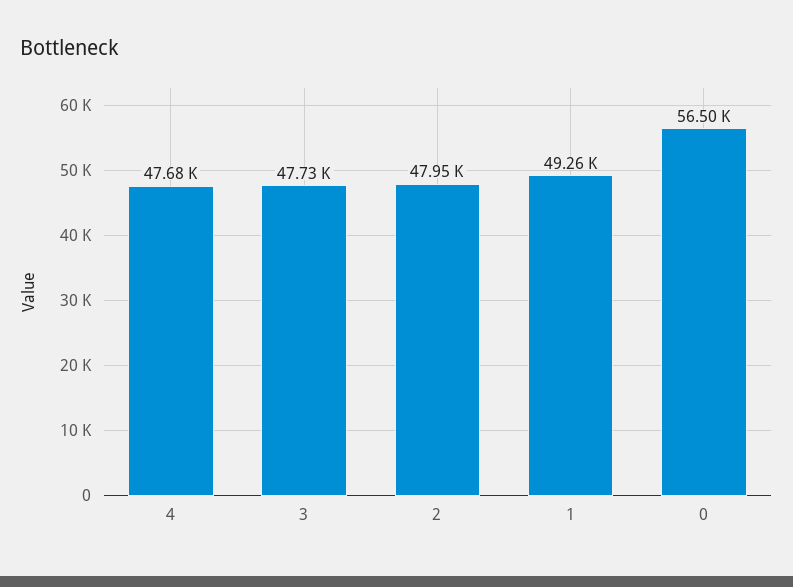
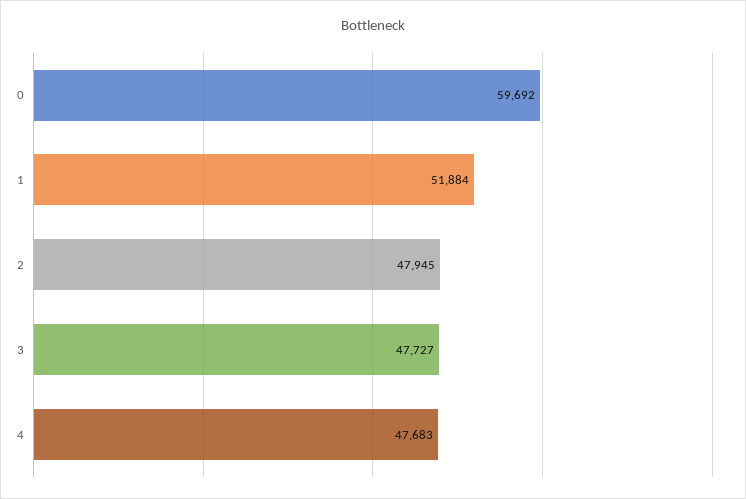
1: 49260 -> 51884
0: 56500 -> 59692

